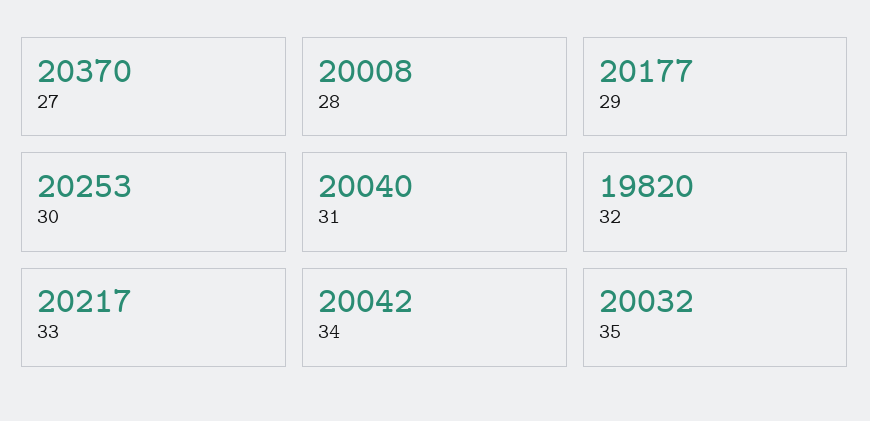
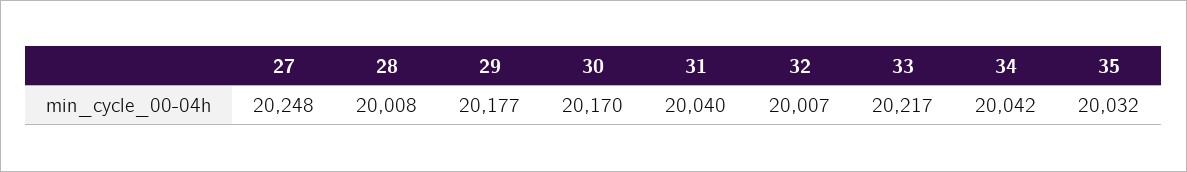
27: 20370 -> 20248
30: 20253 -> 20170
32: 19820 -> 20007

